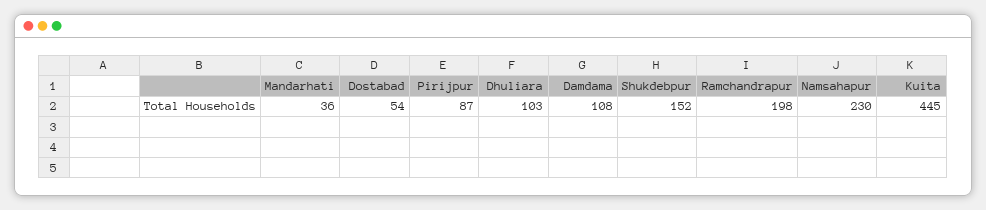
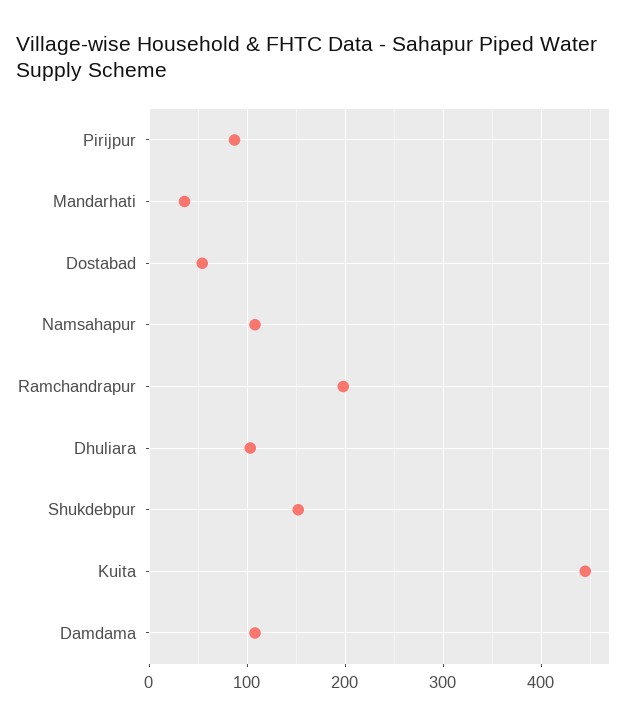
Namsahapur: 230 -> 110

